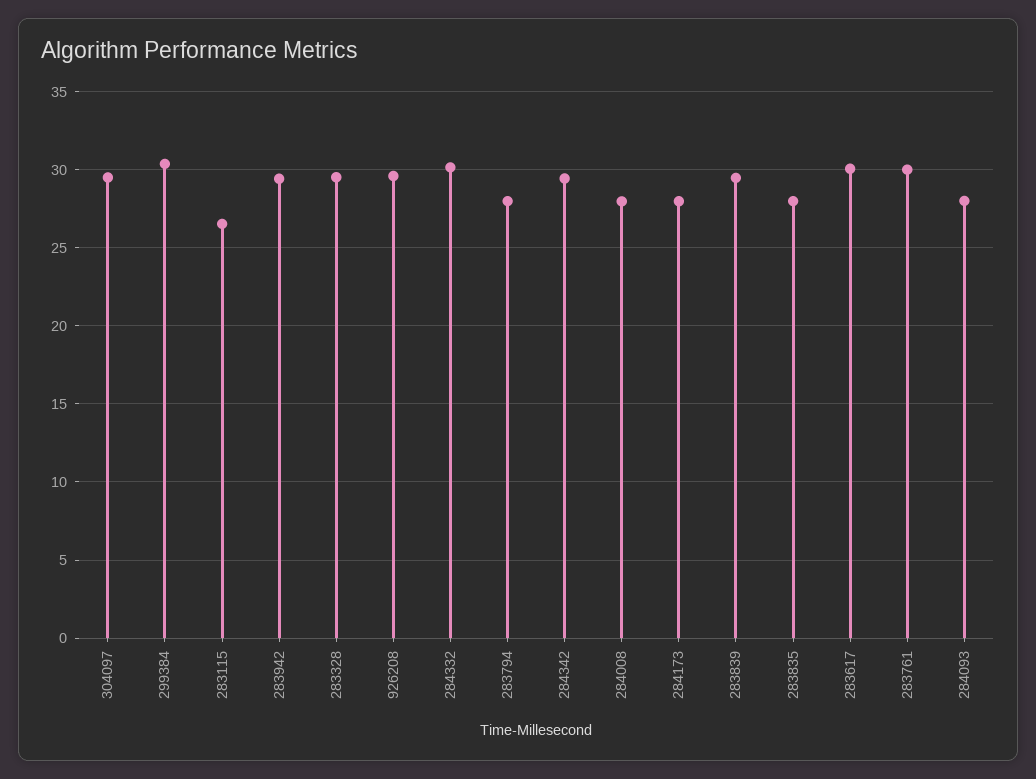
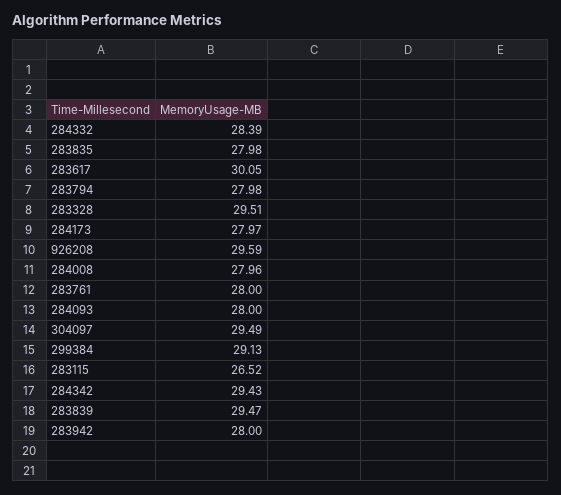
299384: 30.5 -> 29.13
283942: 29.5 -> 28
284332: 30 -> 28.39
283761: 30 -> 28

